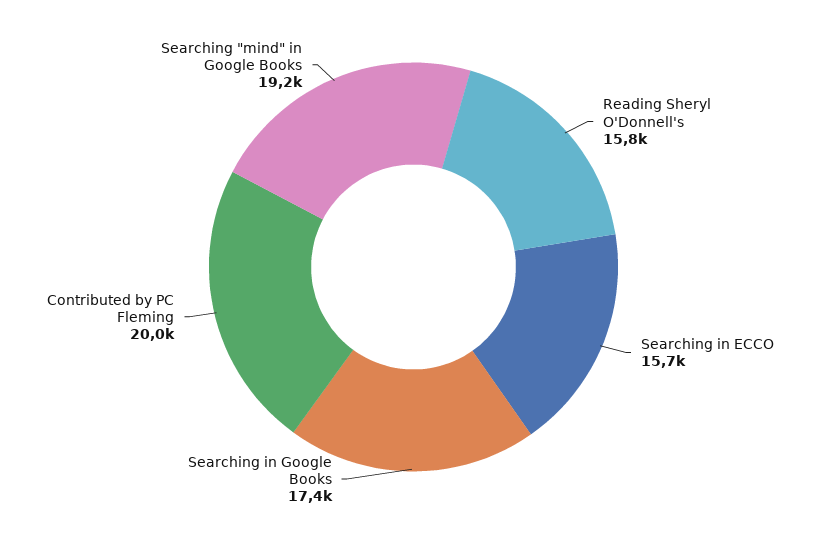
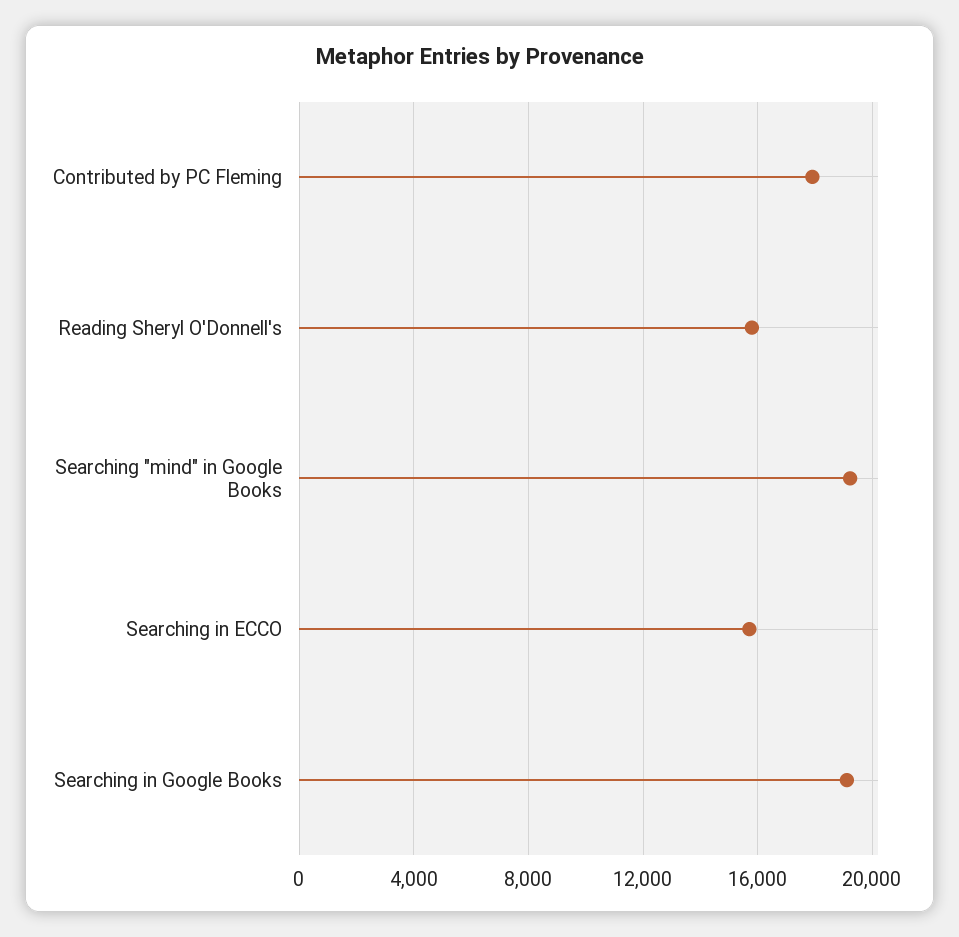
Searching in Google Books: 17400 -> 19000
Contributed by PC Fleming: 20000 -> 18000

